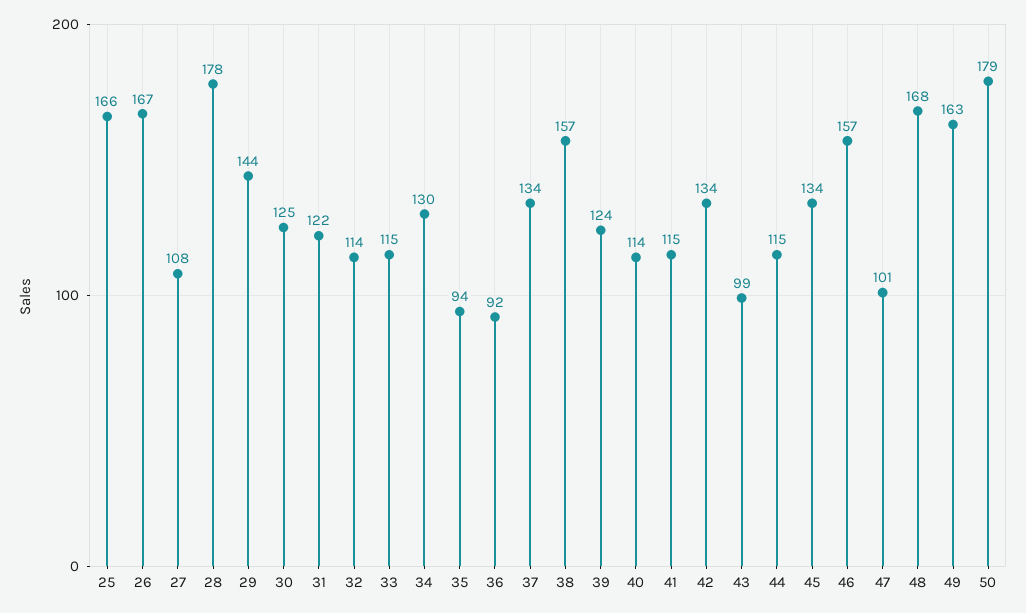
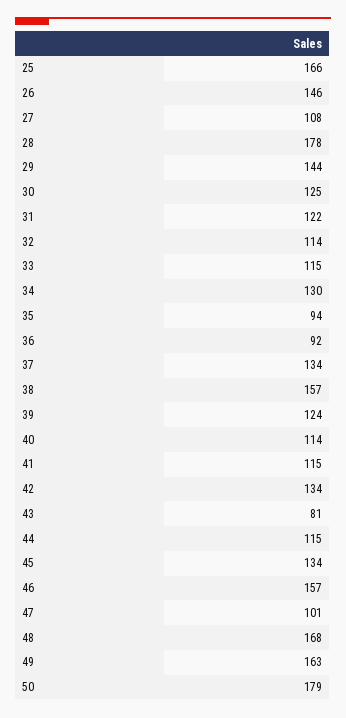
26: 167 -> 146
43: 99 -> 81

